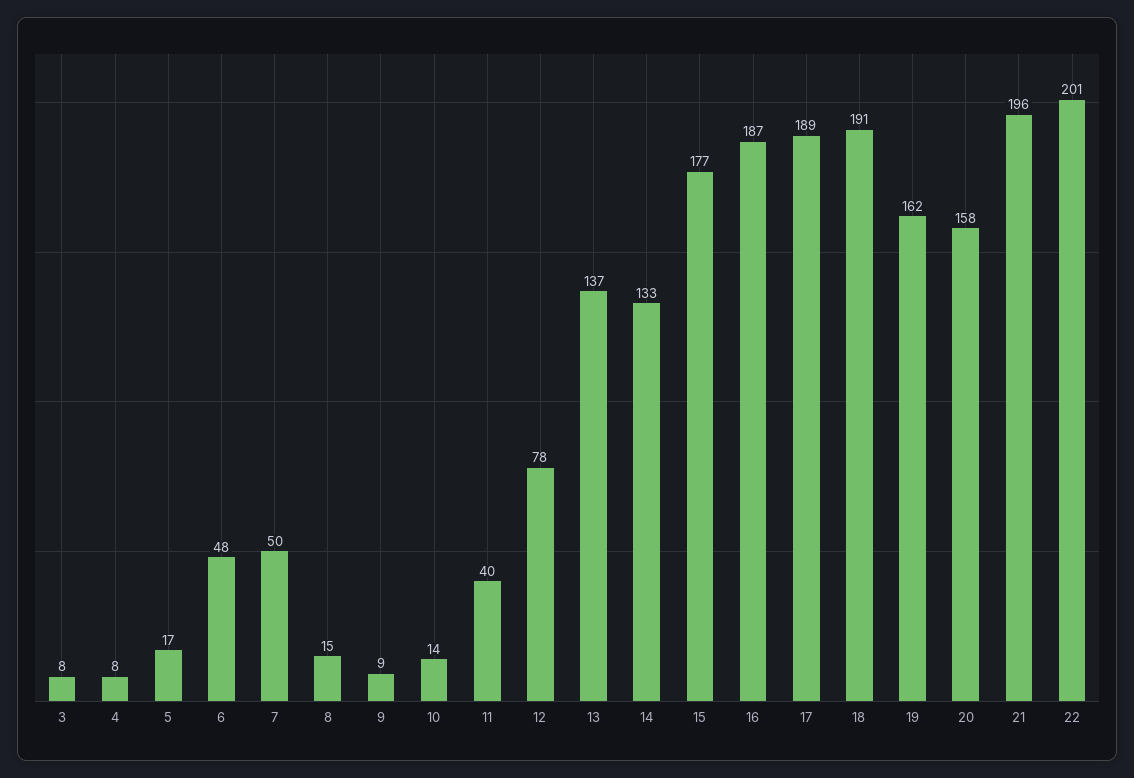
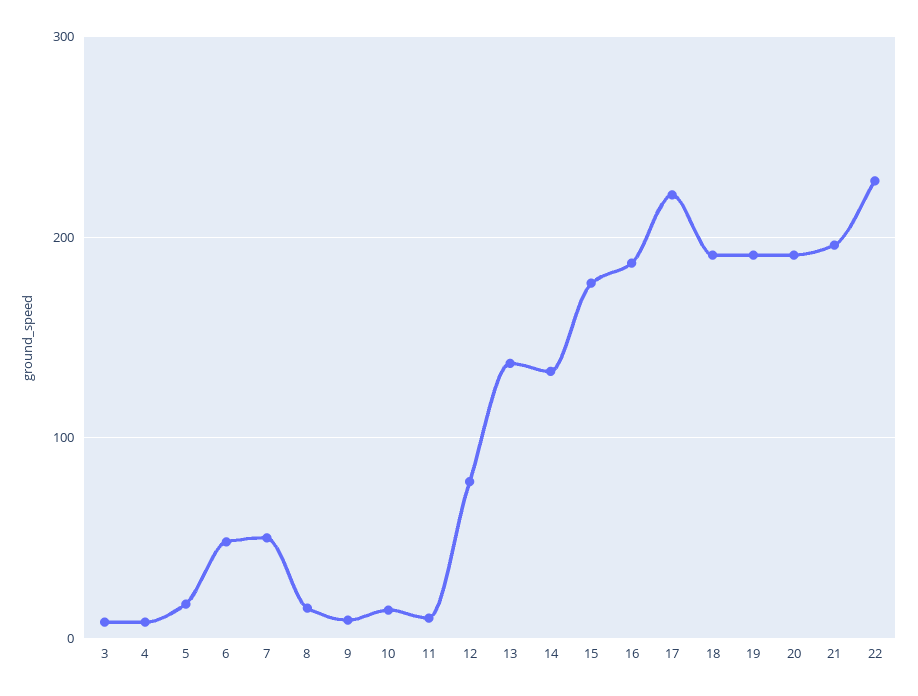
11: 40 -> 10
17: 189 -> 220
19: 162 -> 190
20: 158 -> 190
22: 201 -> 230

